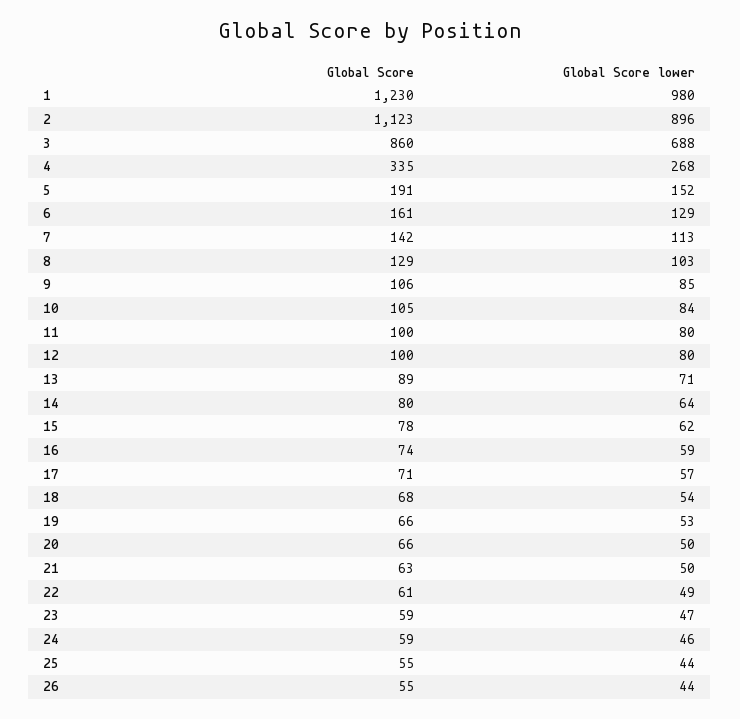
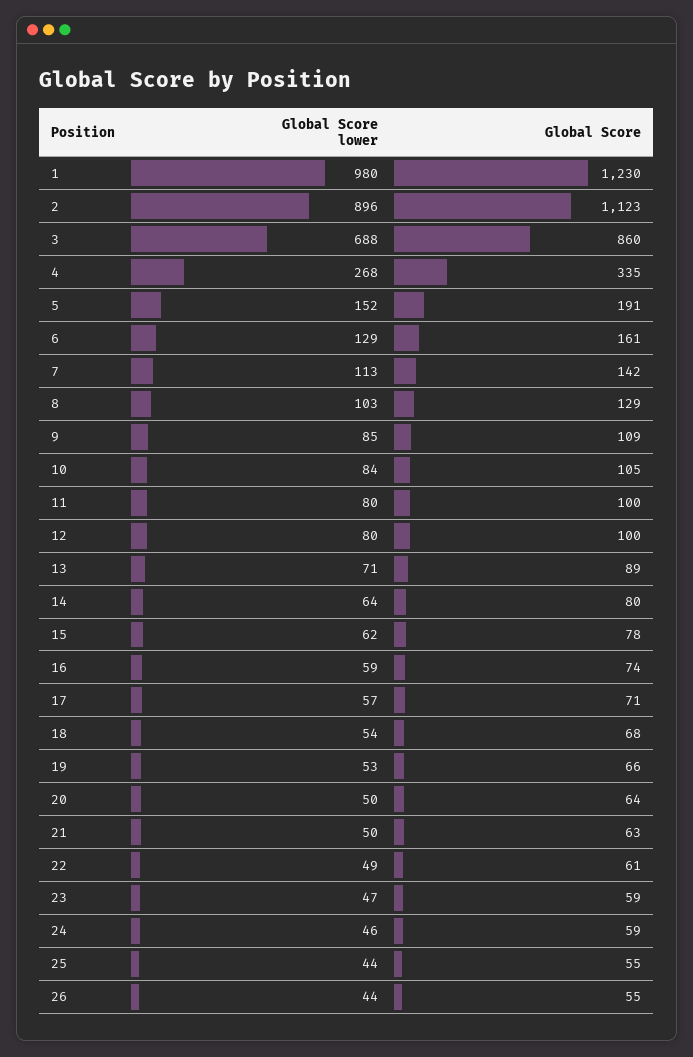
Global Score, 9: 106 -> 109
Global Score, 20: 66 -> 64

